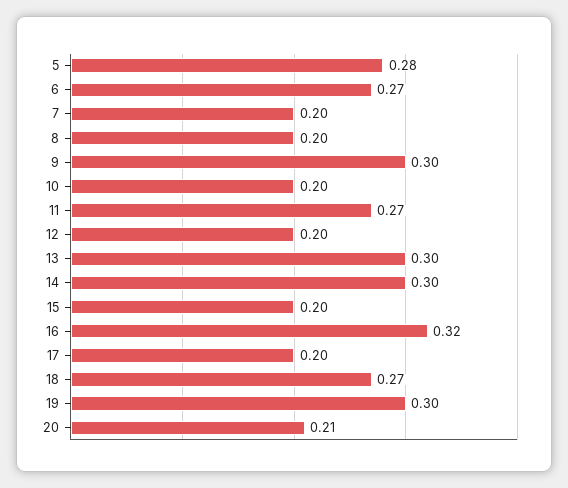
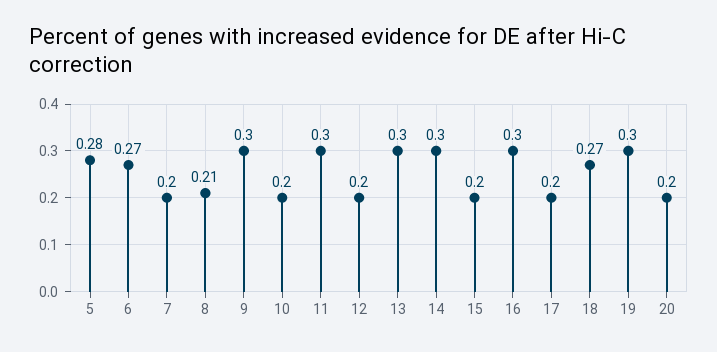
8: 0.2 -> 0.21
11: 0.27 -> 0.3
16: 0.32 -> 0.3
20: 0.21 -> 0.2

